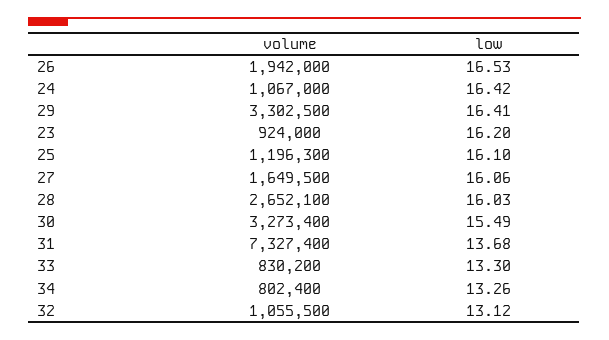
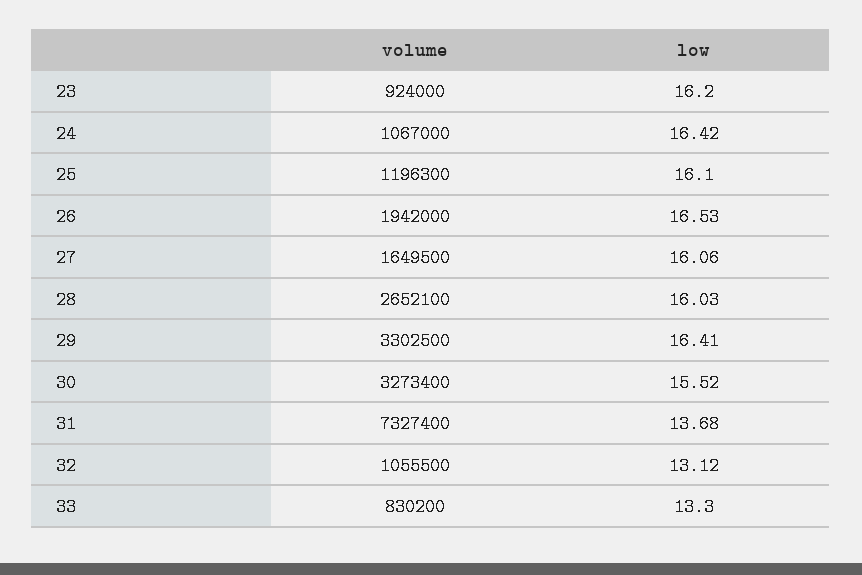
low, 30: 15.49 -> 15.52
volume, 34: 802400 -> none
low, 34: 13.26 -> none

